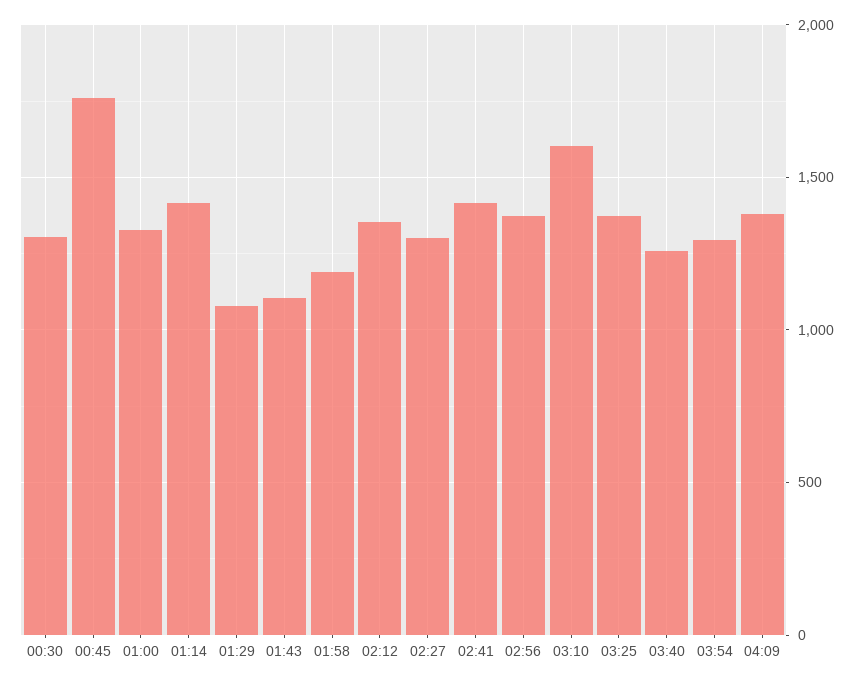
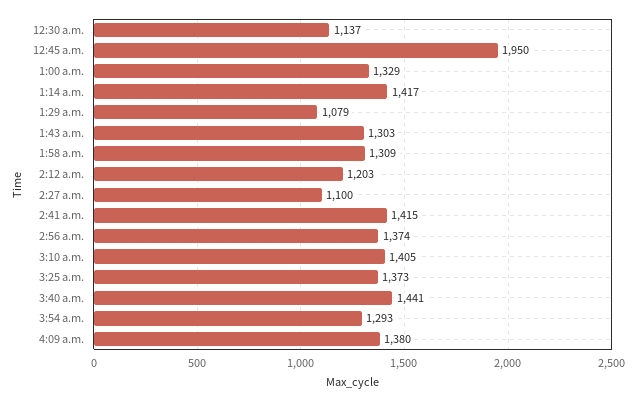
00:30: 1300 -> 1137
00:45: 1750 -> 1950
01:43: 1100 -> 1303
01:58: 1200 -> 1309
02:12: 1350 -> 1203
02:27: 1300 -> 1100
03:10: 1600 -> 1405
03:40: 1250 -> 1441

